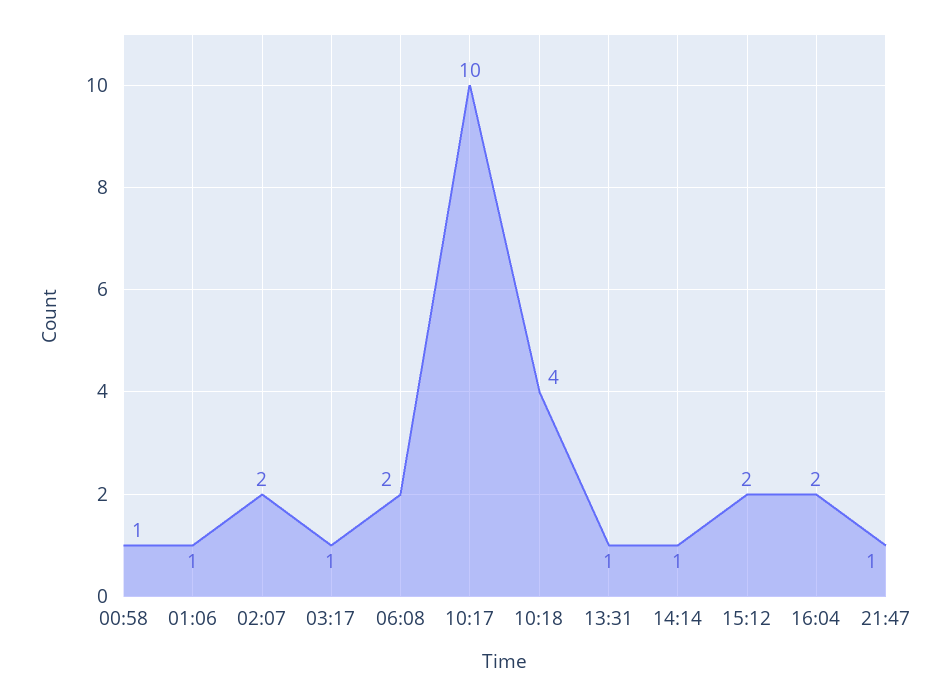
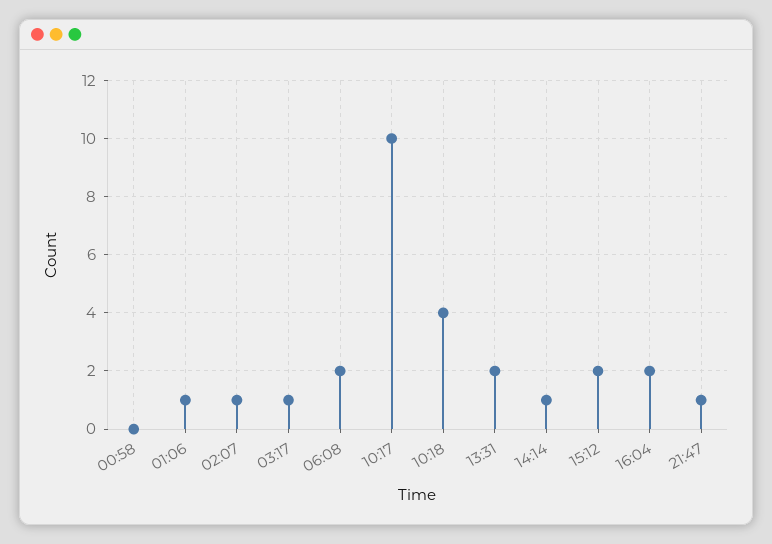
00:58: 1 -> 0
02:07: 2 -> 1
13:31: 1 -> 2

